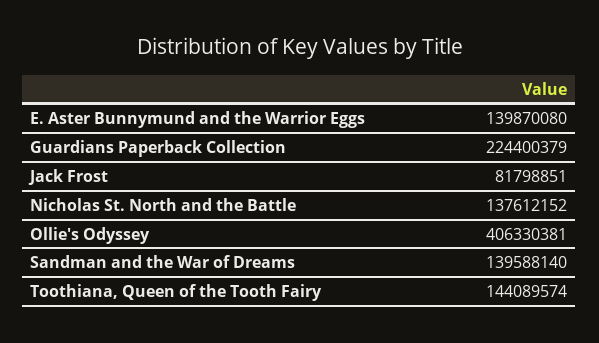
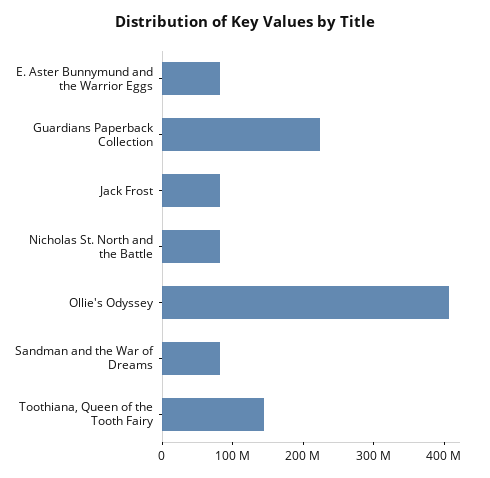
E. Aster Bunnymund and the Warrior Eggs: 139870080 -> 80000000
Nicholas St. North and the Battle: 137612152 -> 80000000
Sandman and the War of Dreams: 139588140 -> 80000000

